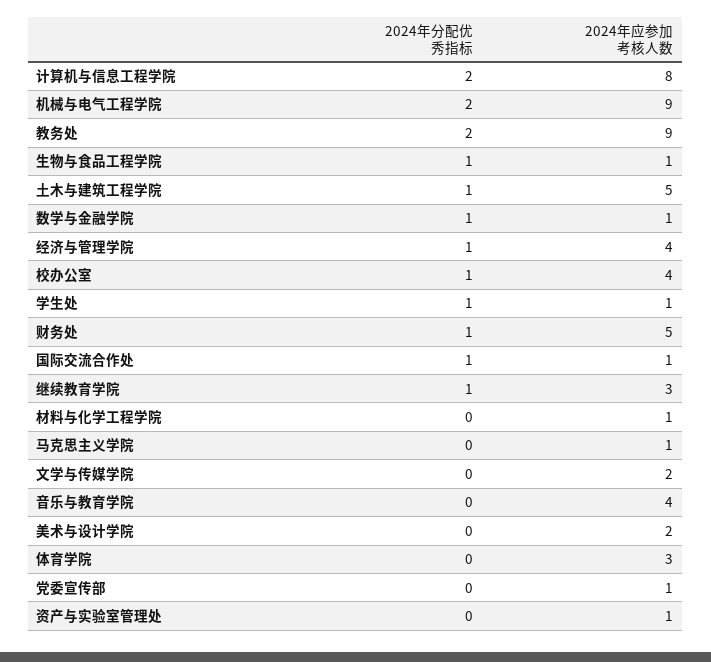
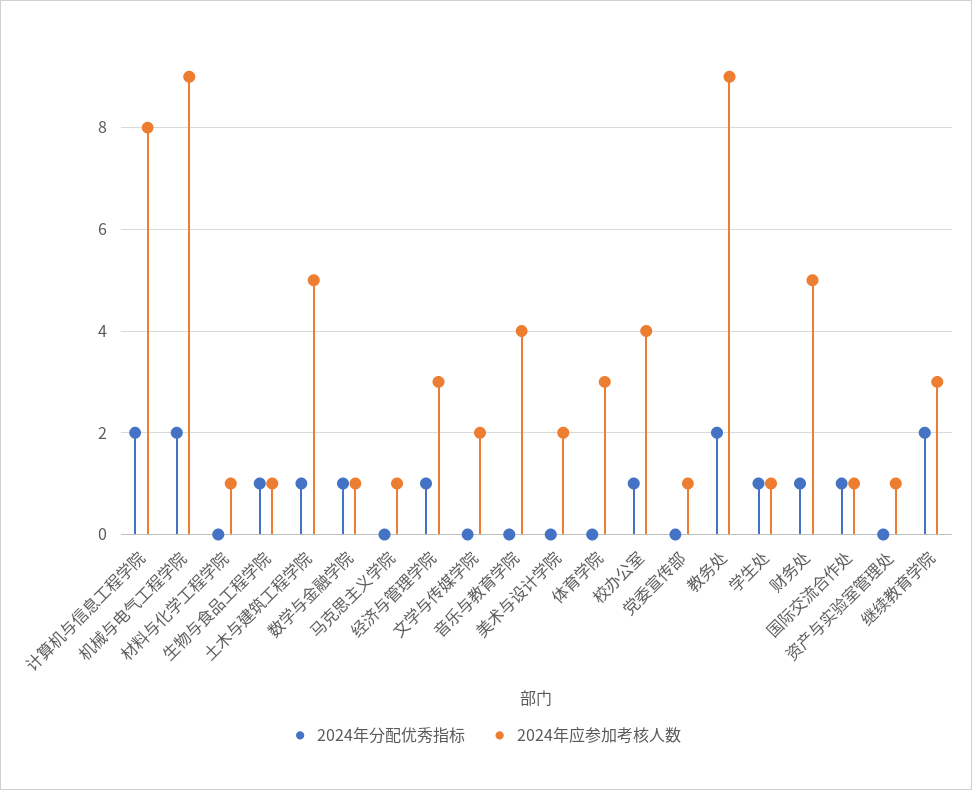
2024年应参加考核人数, 经济与管理学院: 4 -> 3
2024年分配优秀指标, 继续教育学院: 1 -> 2

